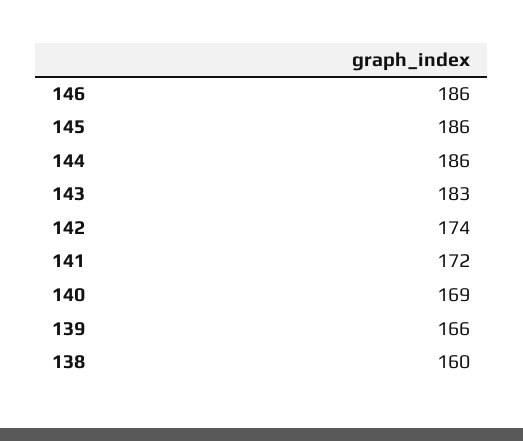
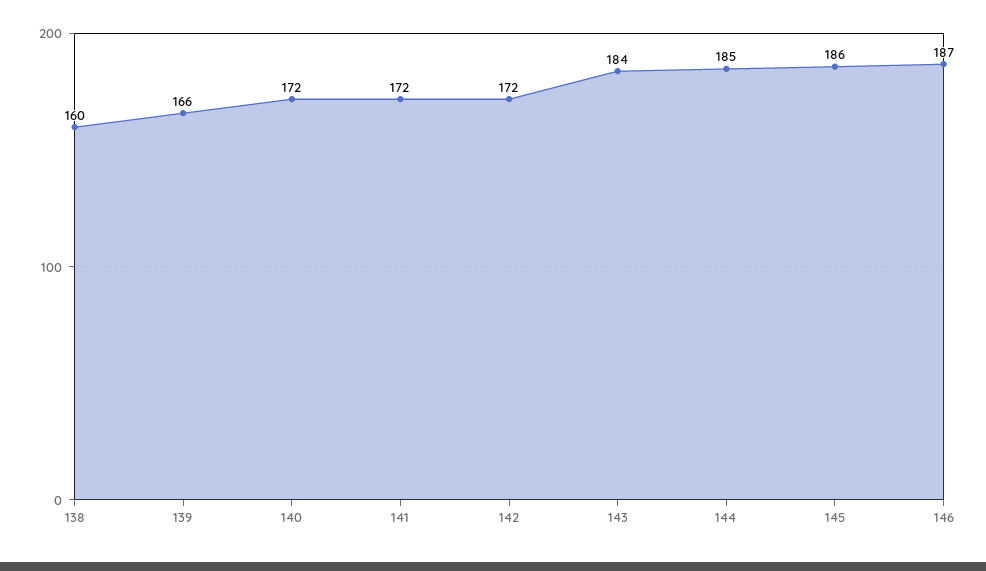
146: 186 -> 187
144: 186 -> 185
143: 183 -> 184
142: 174 -> 172
140: 169 -> 172

